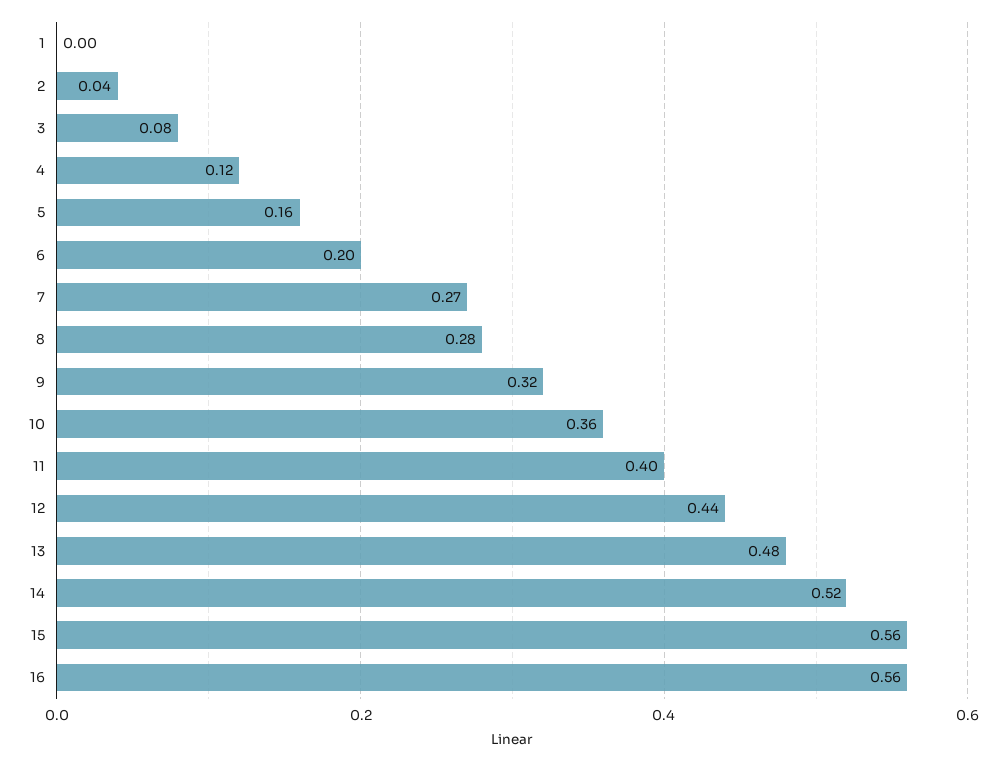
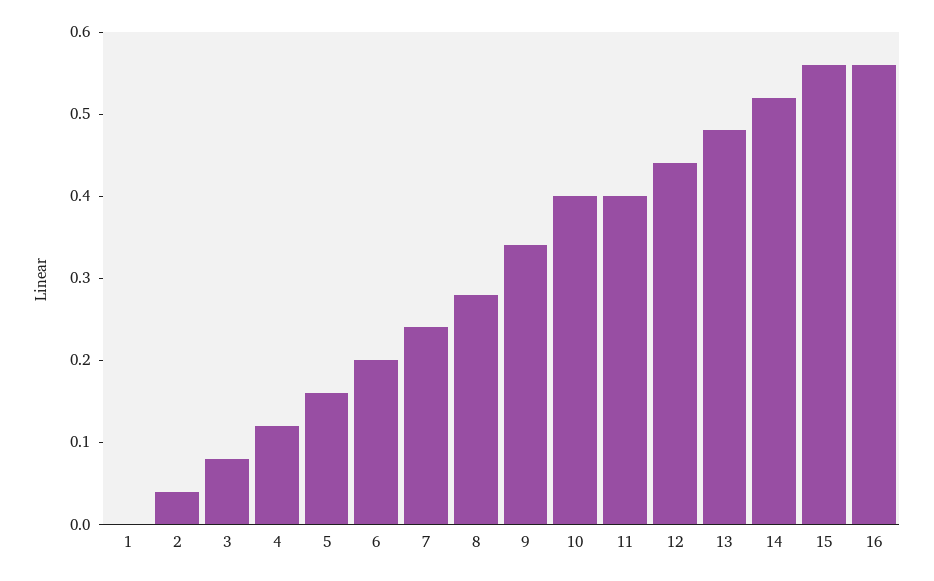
7: 0.27 -> 0.24
9: 0.32 -> 0.34
10: 0.36 -> 0.4

